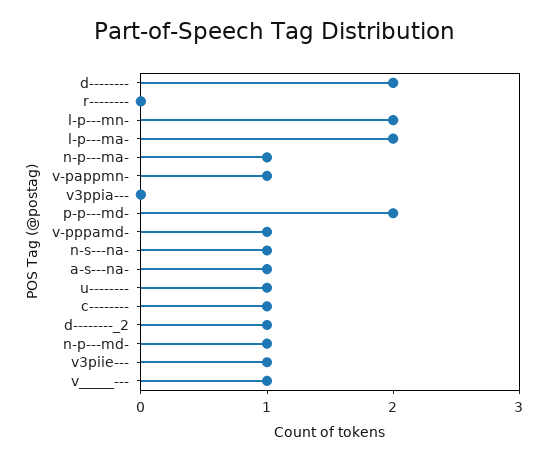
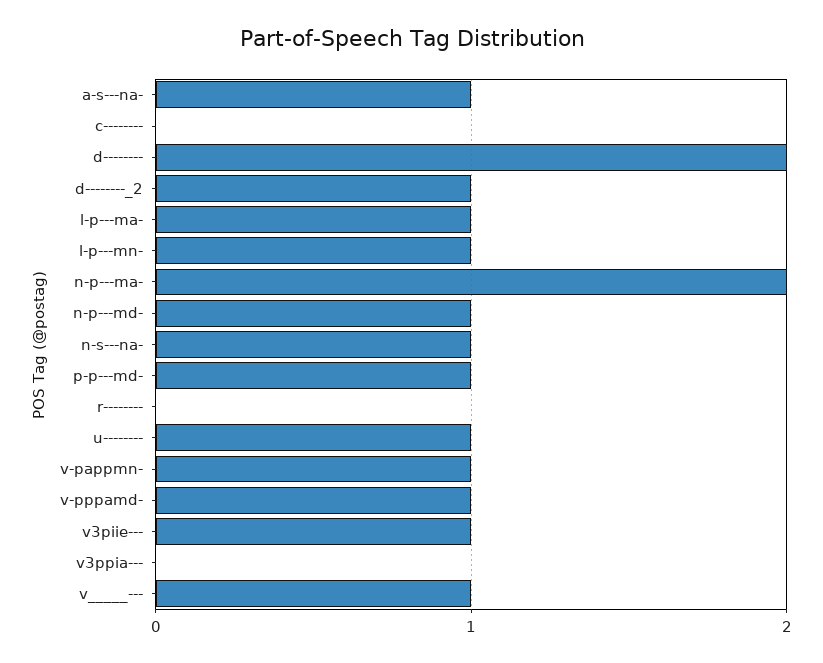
l-p---mn-: 2 -> 1
l-p---ma-: 2 -> 1
n-p---ma-: 1 -> 2
p-p---md-: 2 -> 1
c--------: 1 -> 0

